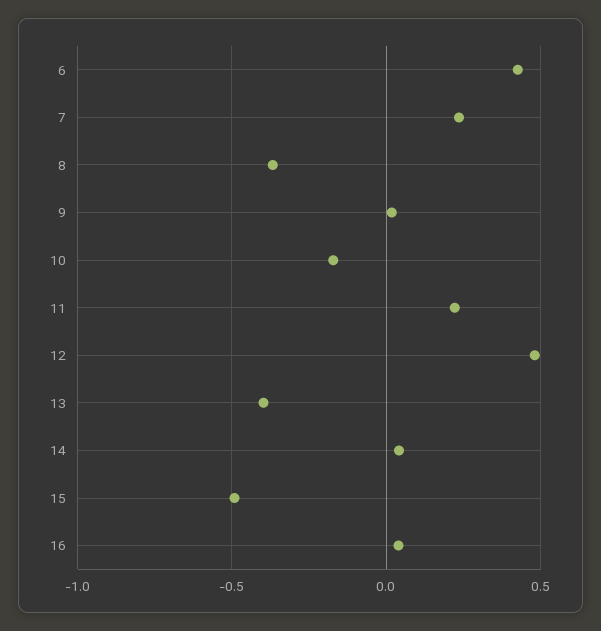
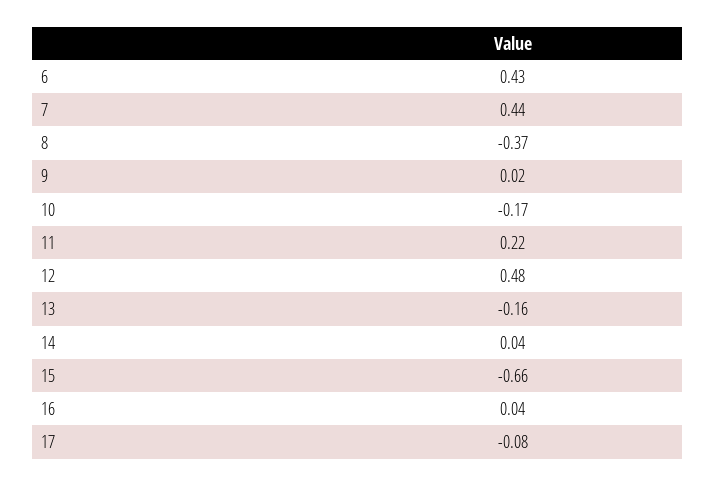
7: 0.25 -> 0.44
13: -0.4 -> -0.16
15: -0.5 -> -0.66
17: none -> -0.08

